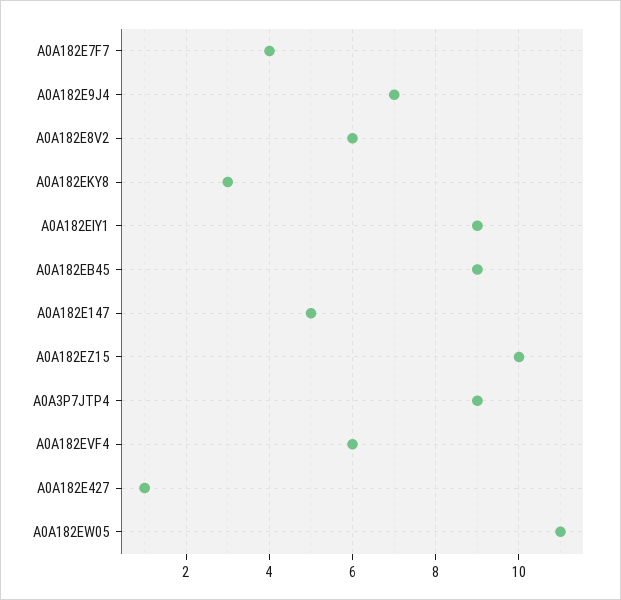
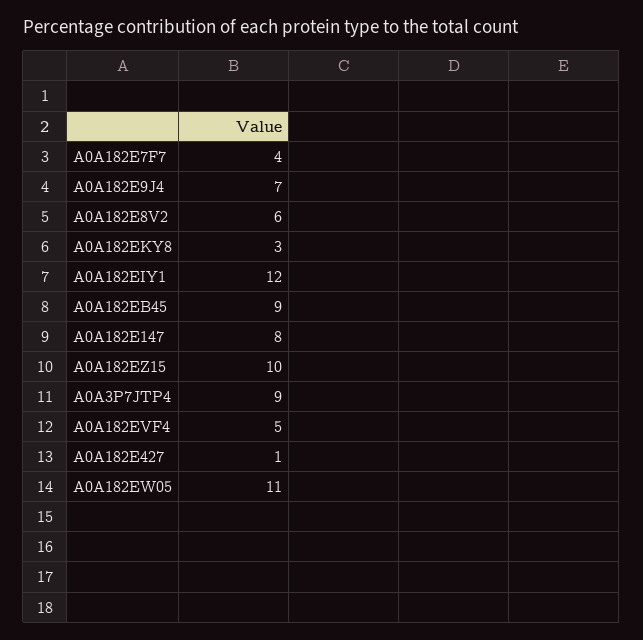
A0A182EIY1: 9 -> 12
A0A182E147: 5 -> 8
A0A182EVF4: 6 -> 5

